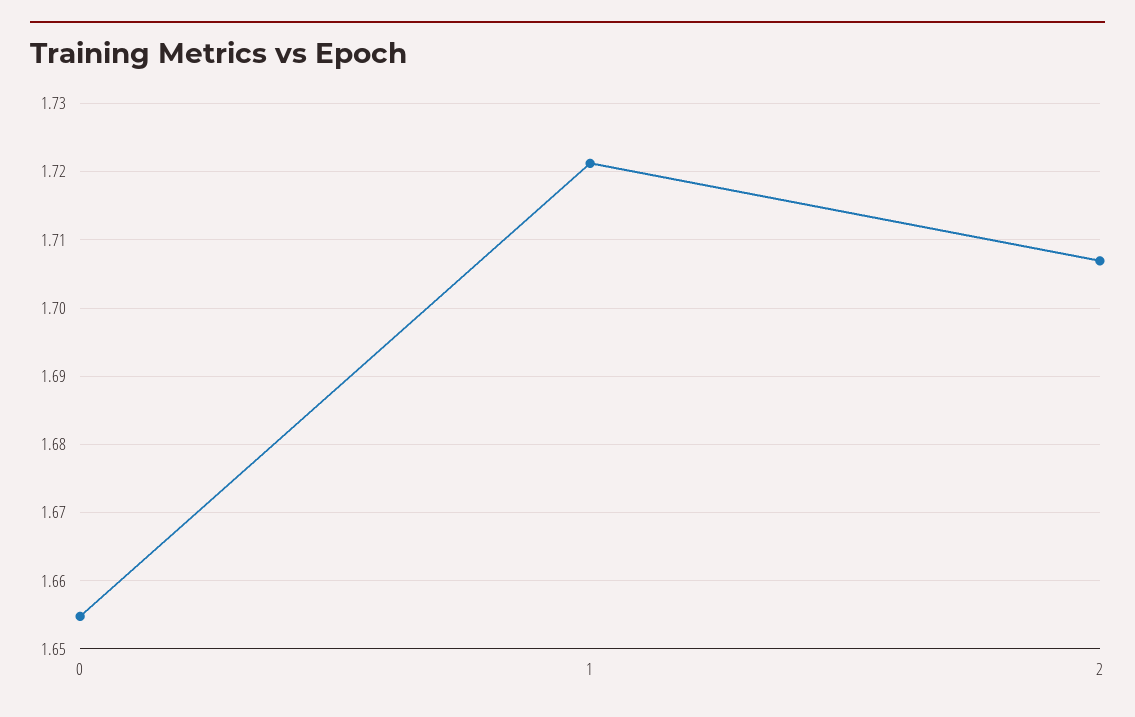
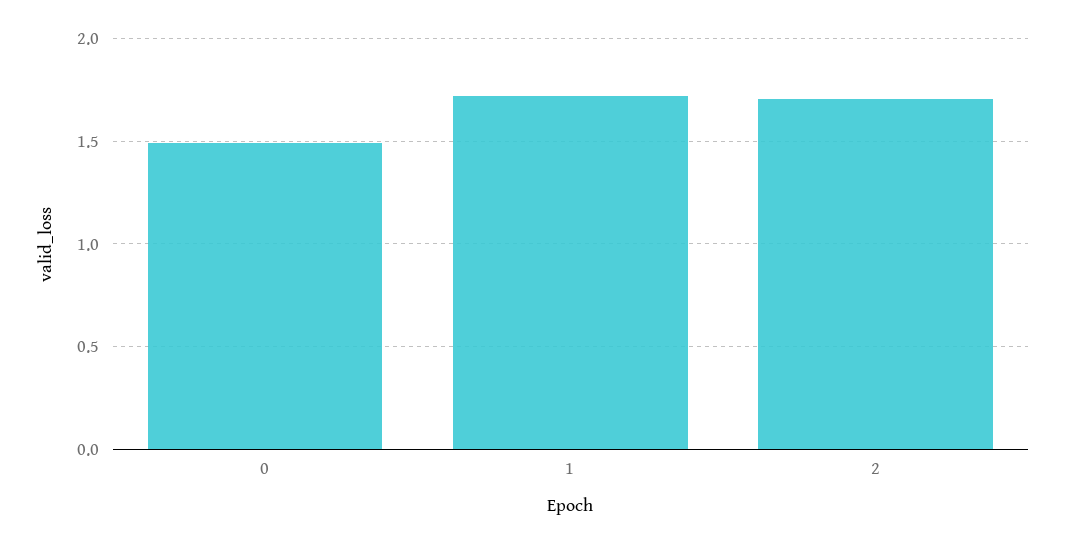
0: 1.655 -> 1.5

